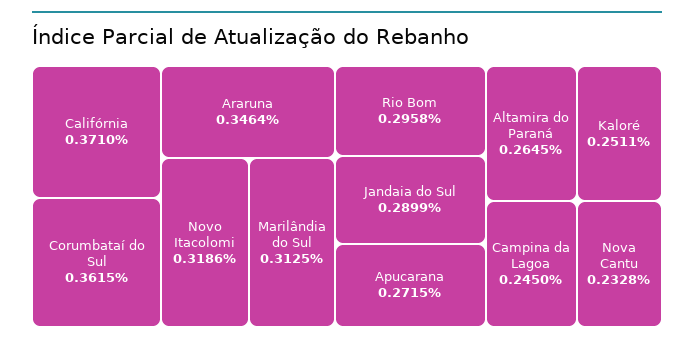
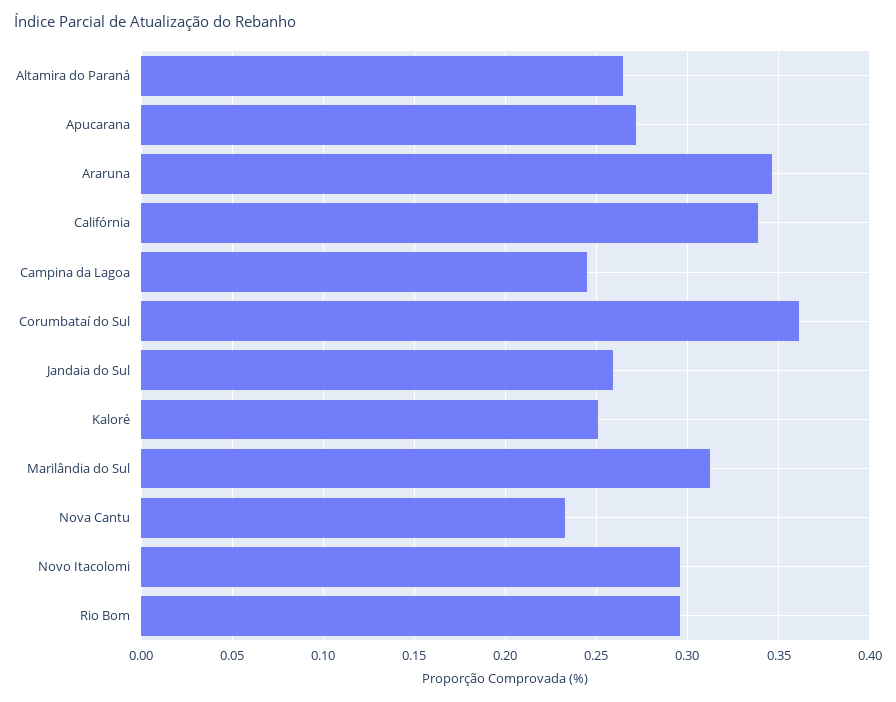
Califórnia: 0.371 -> 0.34
Novo Itacolomi: 0.3186 -> 0.295
Jandaia do Sul: 0.2899 -> 0.26

